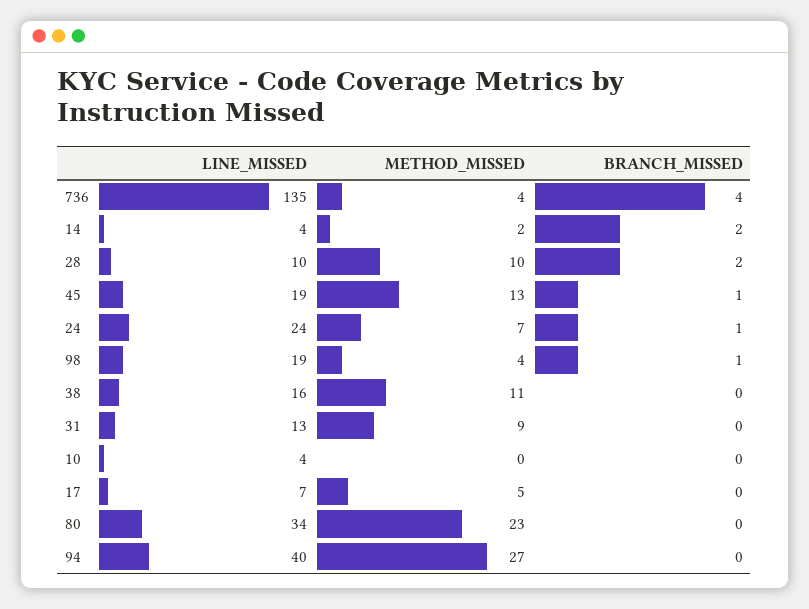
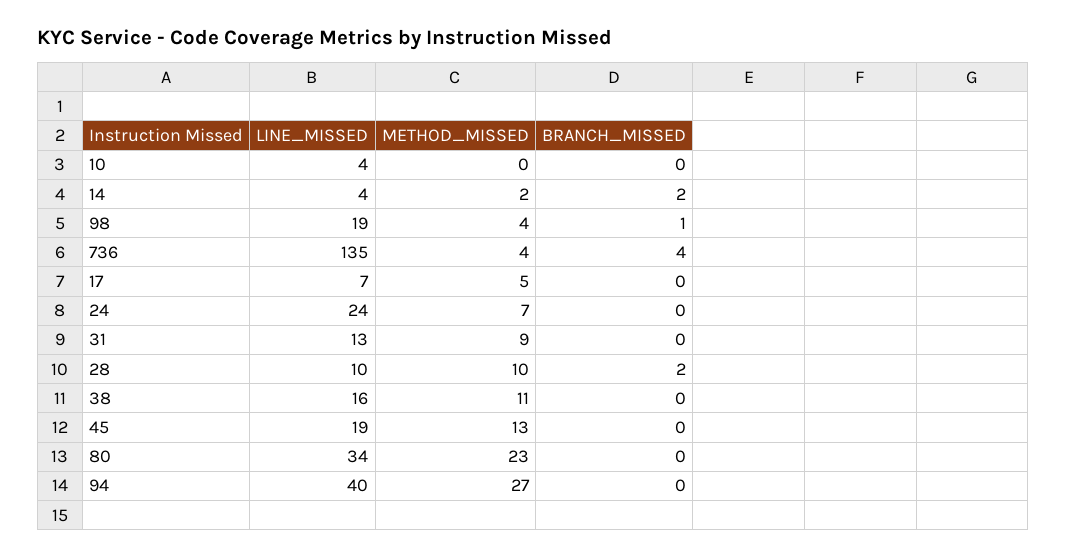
BRANCH_MISSED, 45: 1 -> 0
BRANCH_MISSED, 24: 1 -> 0

